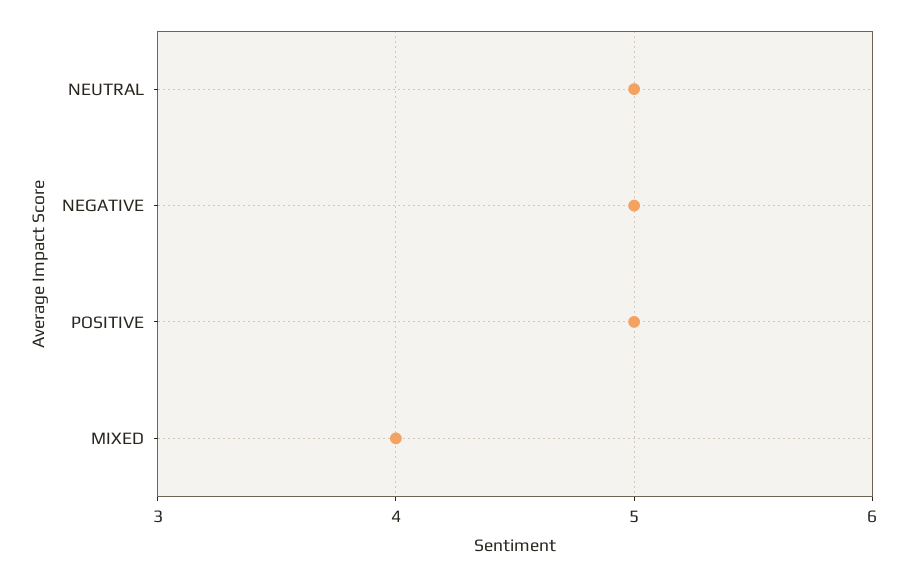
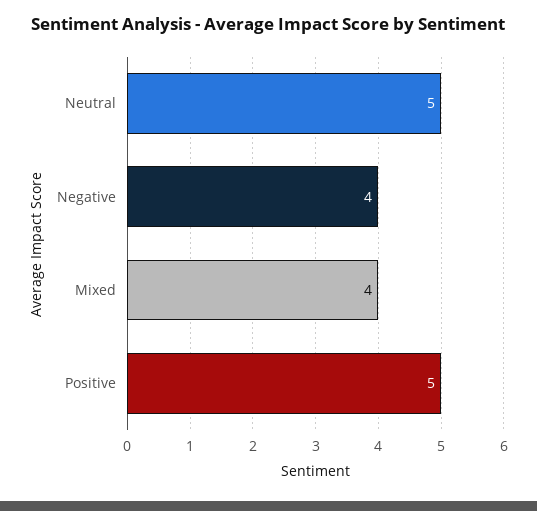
NEGATIVE: 5 -> 4

